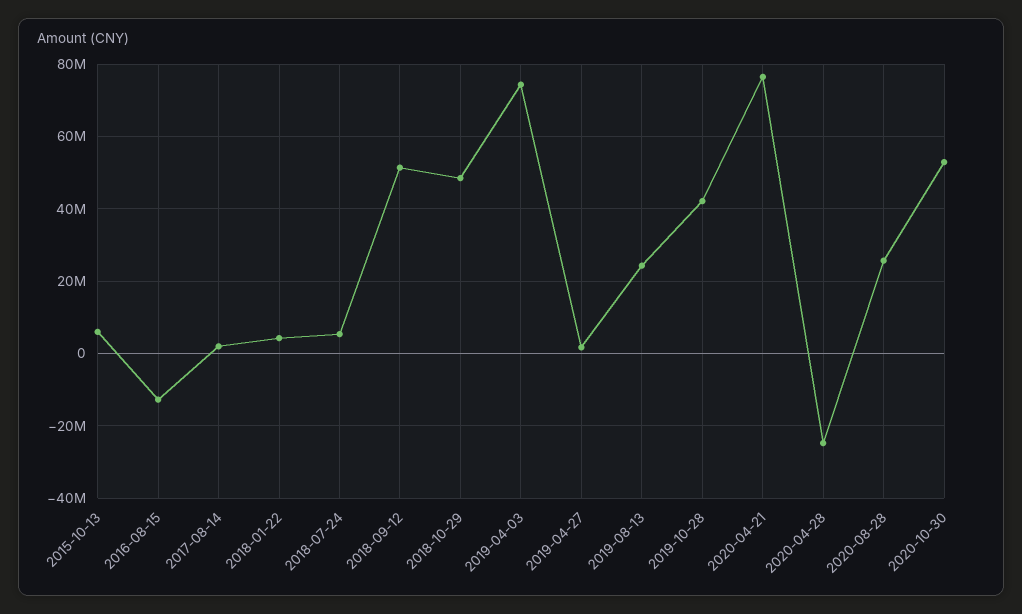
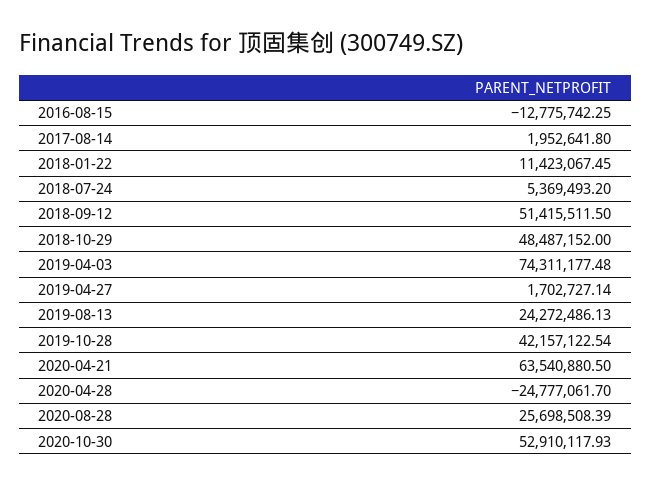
2015-10-13: 6000000 -> none
2018-01-22: 4000000 -> 11423067.45
2020-04-21: 76000000 -> 63540880.5

